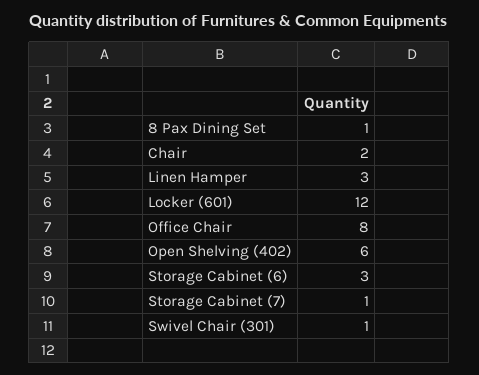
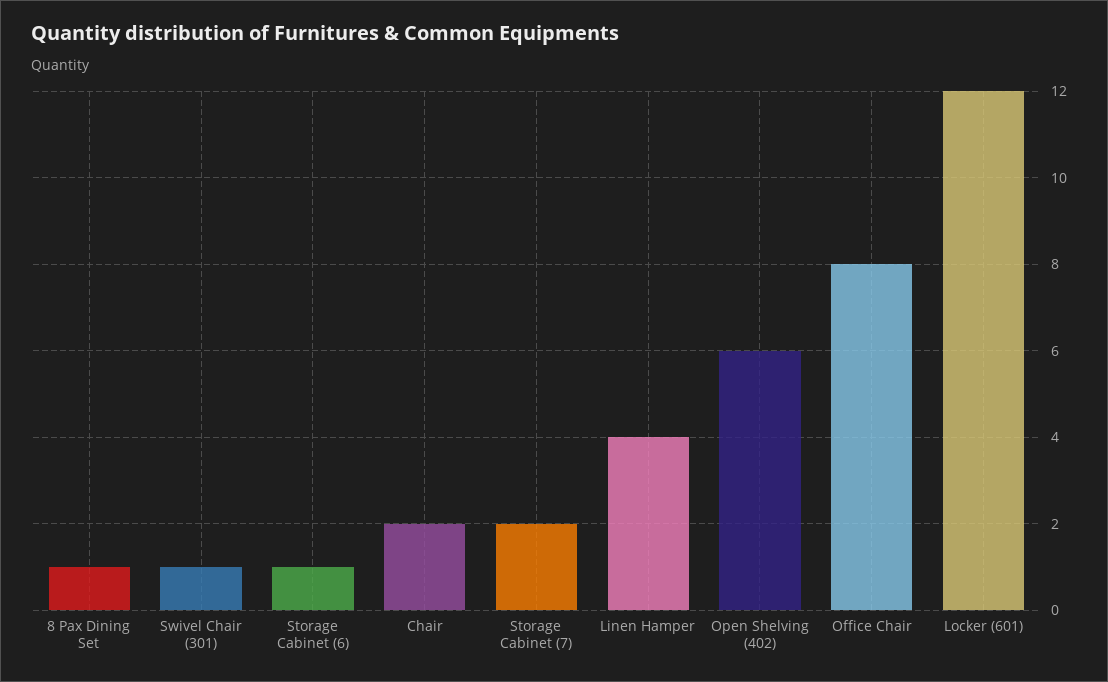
Linen Hamper: 3 -> 4
Storage Cabinet (6): 3 -> 1
Storage Cabinet (7): 1 -> 2

